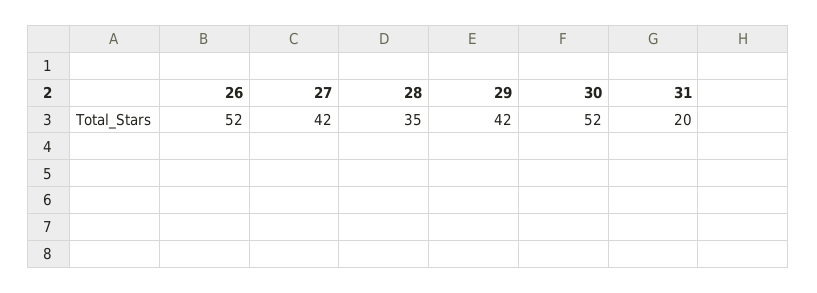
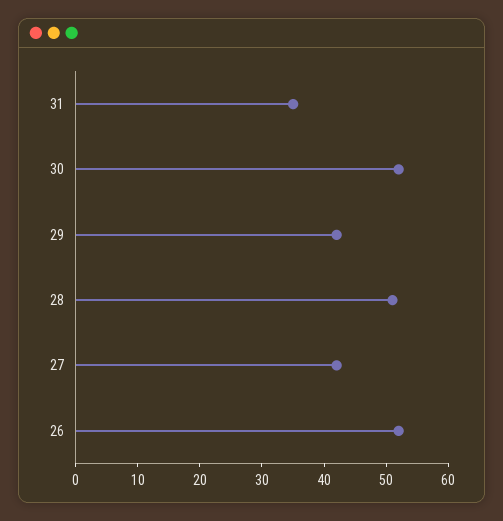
28: 35 -> 50
31: 20 -> 35

